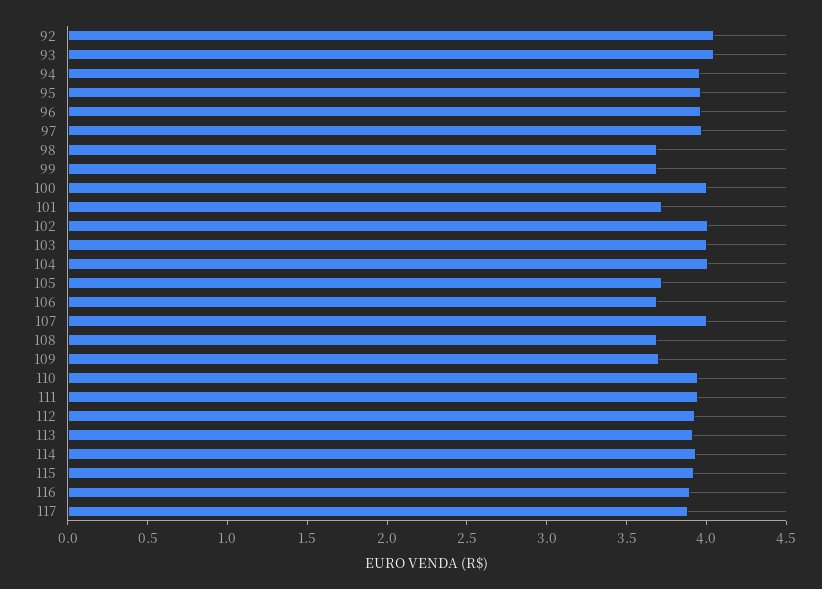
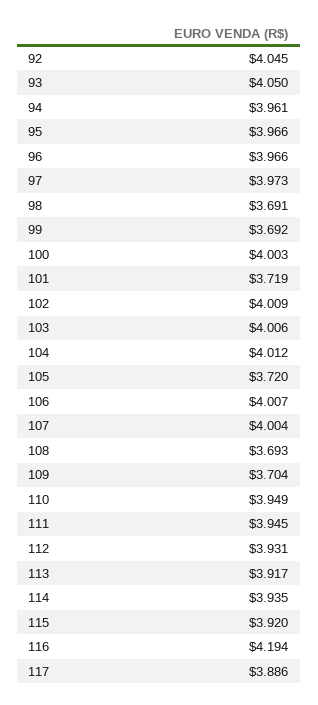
106: 3.7 -> 4.007
116: 3.9 -> 4.194

